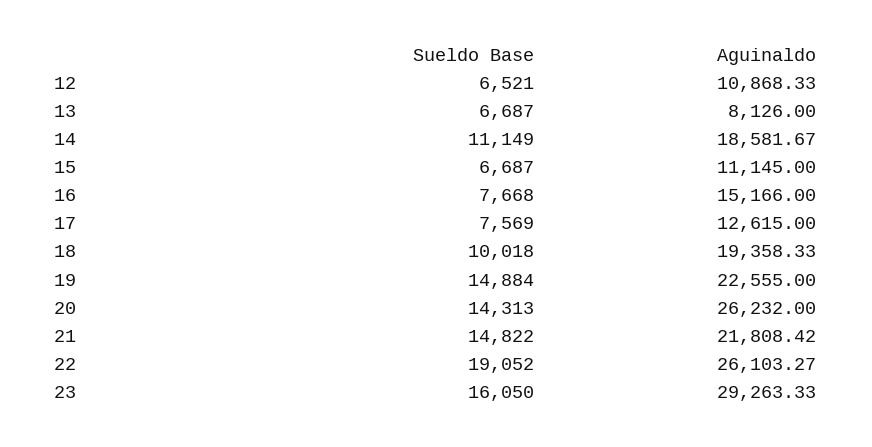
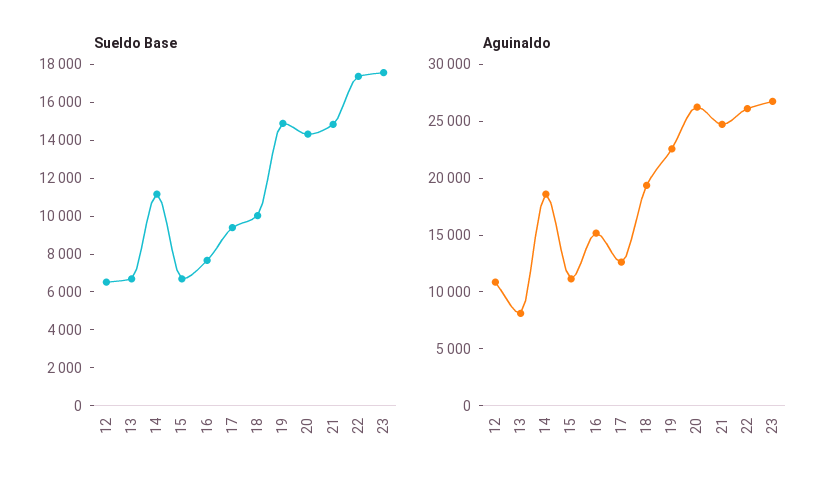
Sueldo Base, 17: 7569 -> 9500
Aguinaldo, 21: 21808.42 -> 25000
Sueldo Base, 22: 19052 -> 17500
Sueldo Base, 23: 16050 -> 17500
Aguinaldo, 23: 29263.33 -> 27000

